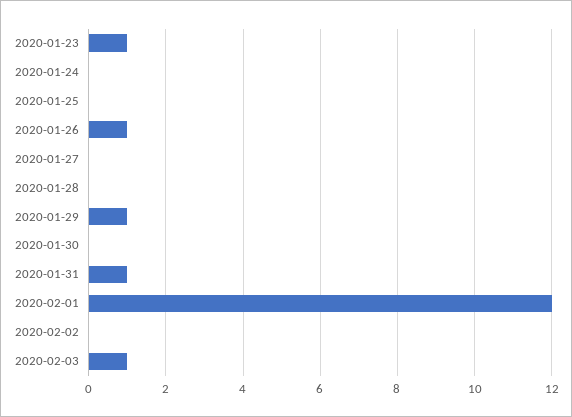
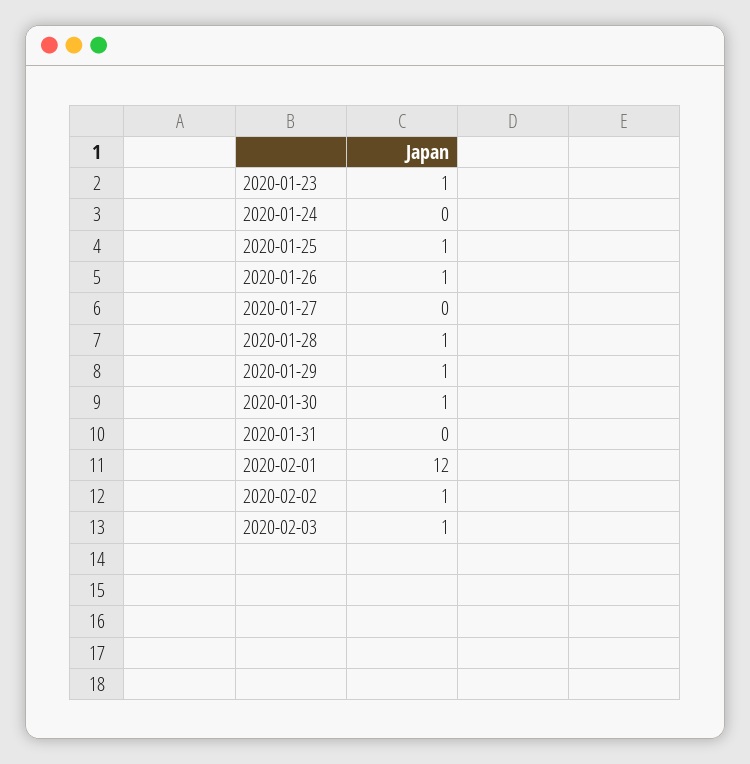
2020-01-25: 0 -> 1
2020-01-28: 0 -> 1
2020-01-30: 0 -> 1
2020-01-31: 1 -> 0
2020-02-02: 0 -> 1

